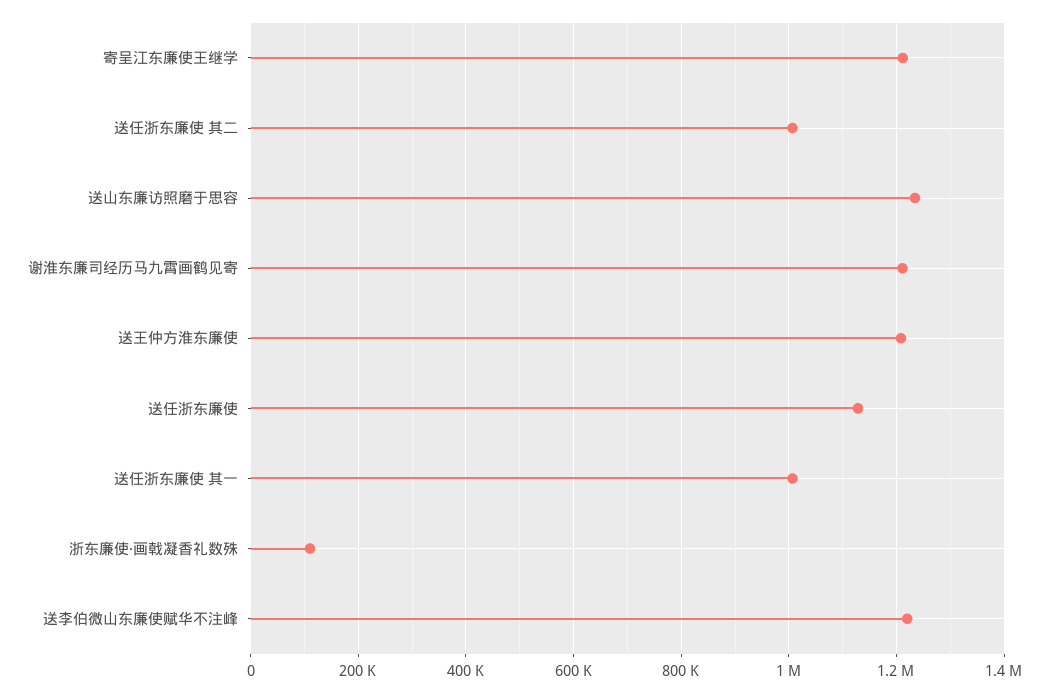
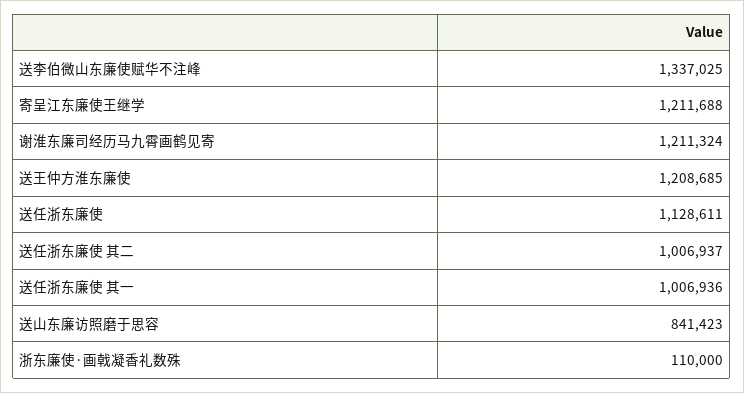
送山东廉访照磨于思容: 1240000 -> 841423
送李伯微山东廉使赋华不注峰: 1220000 -> 1337025

